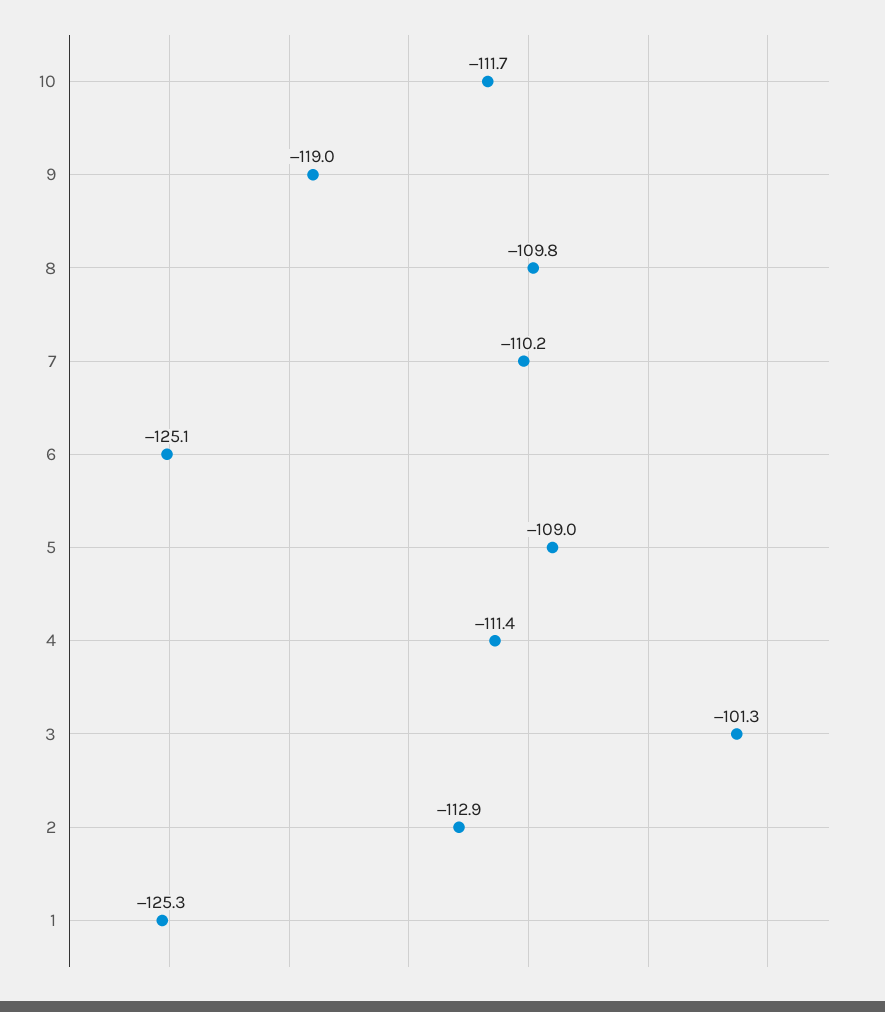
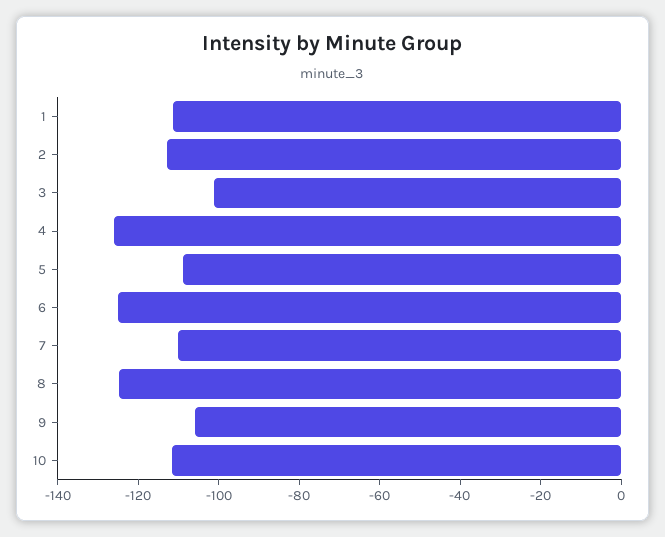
9: -119 -> -105
8: -109.8 -> -125
4: -111.4 -> -125
1: -125.3 -> -110

